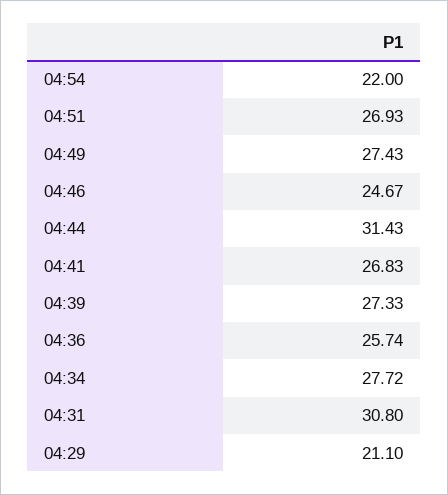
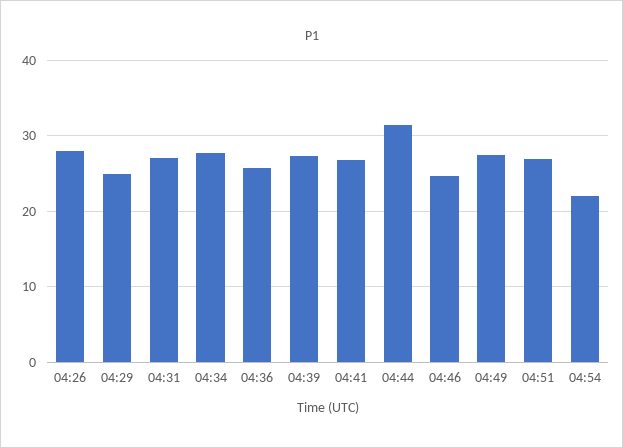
04:31: 30.8 -> 27
04:29: 21.1 -> 25
04:26: none -> 28

